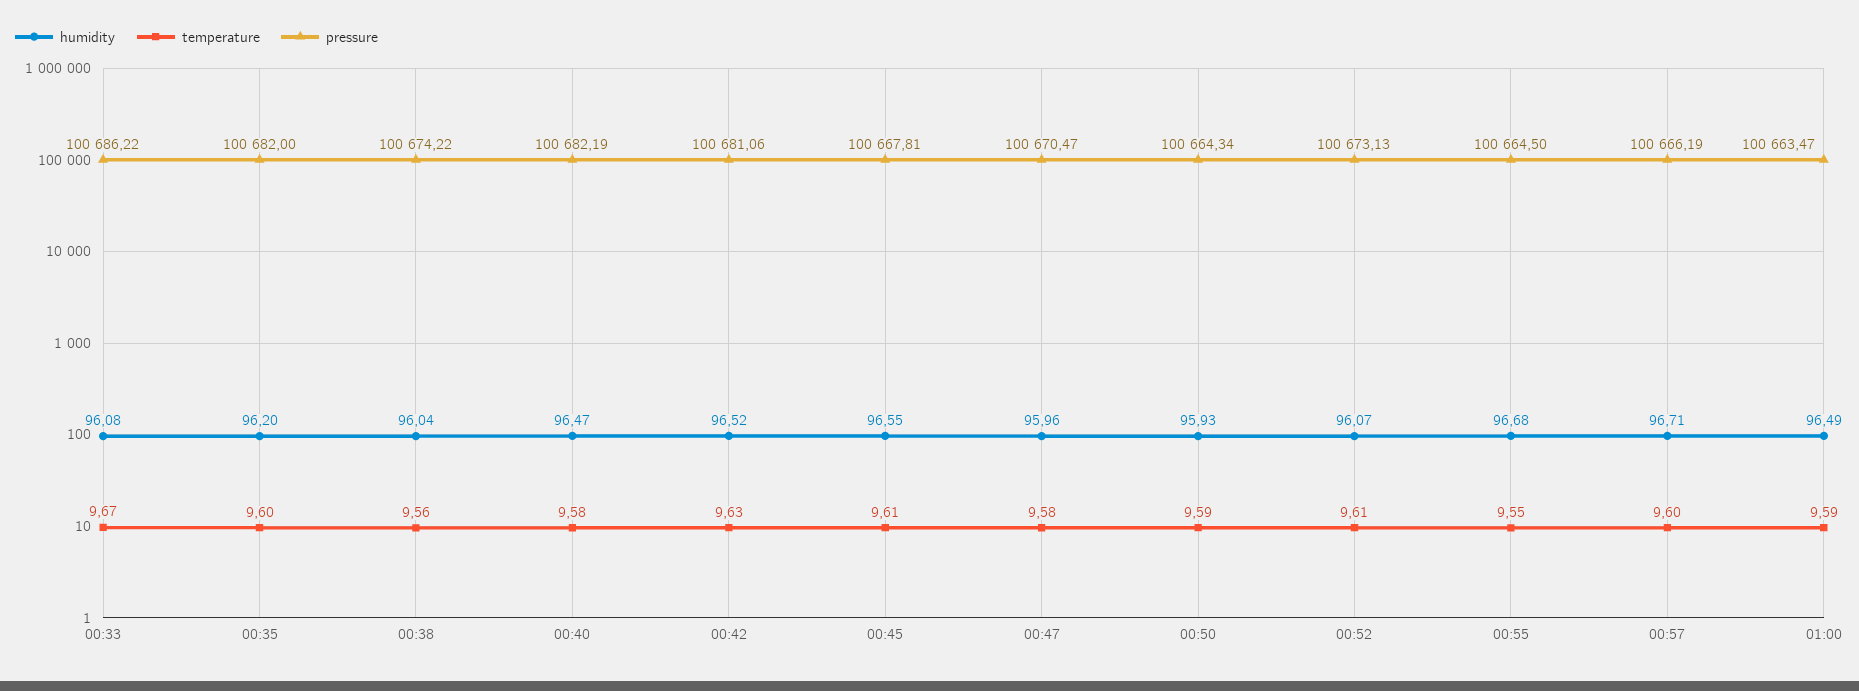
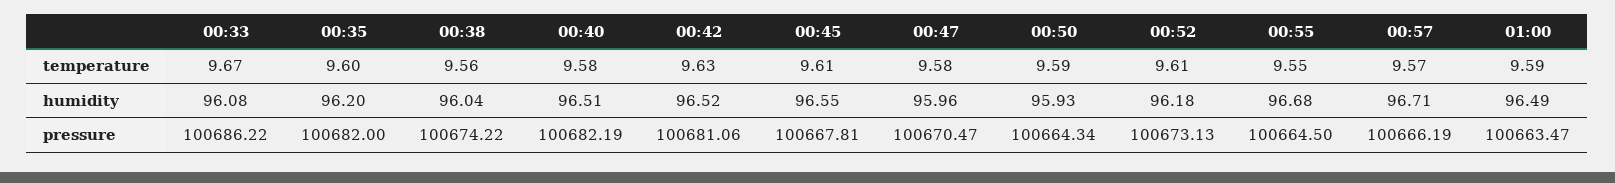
humidity, 00:40: 96.47 -> 96.51
humidity, 00:52: 96.07 -> 96.18
temperature, 00:57: 9.6 -> 9.57

